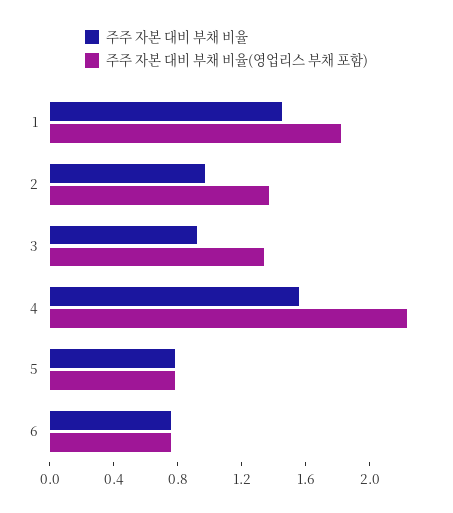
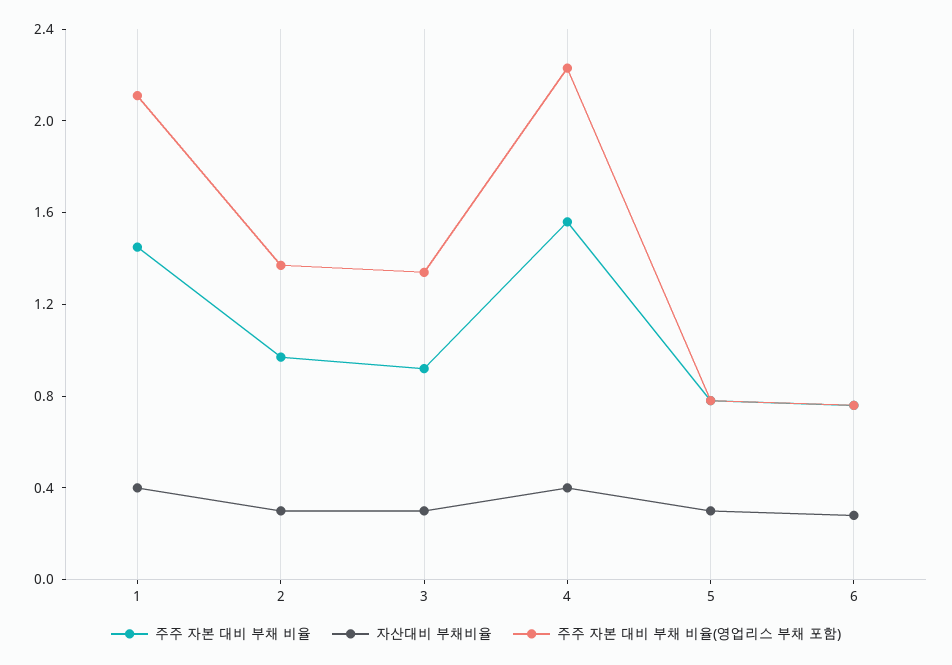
주주 자본 대비 부채 비율(영업리스 부채 포함), 1: 1.8 -> 2.1
자산대비 부채비율, 1: none -> 0.4
자산대비 부채비율, 2: none -> 0.3
자산대비 부채비율, 3: none -> 0.3
자산대비 부채비율, 4: none -> 0.4
자산대비 부채비율, 5: none -> 0.3
자산대비 부채비율, 6: none -> 0.3

